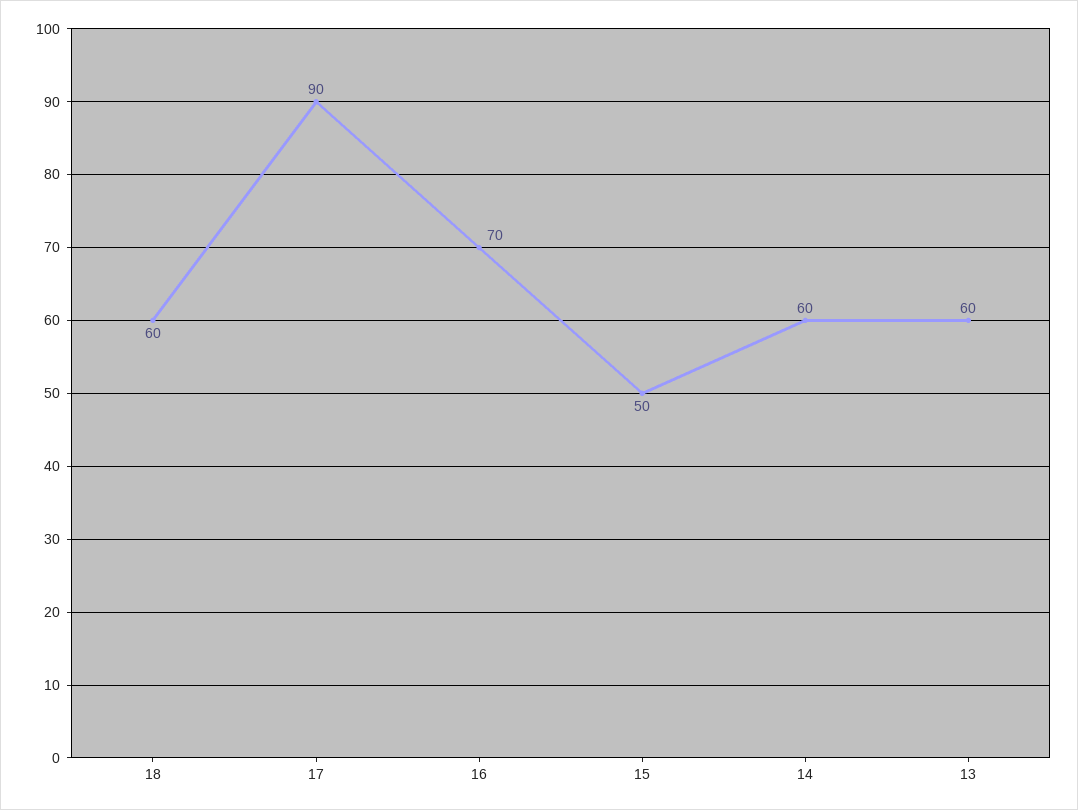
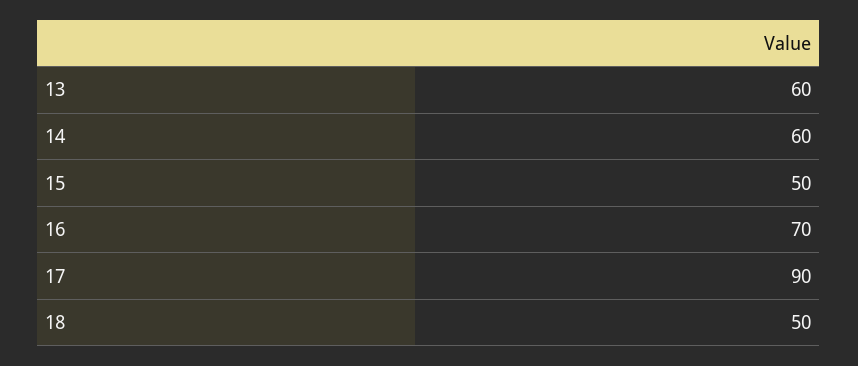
18: 60 -> 50

